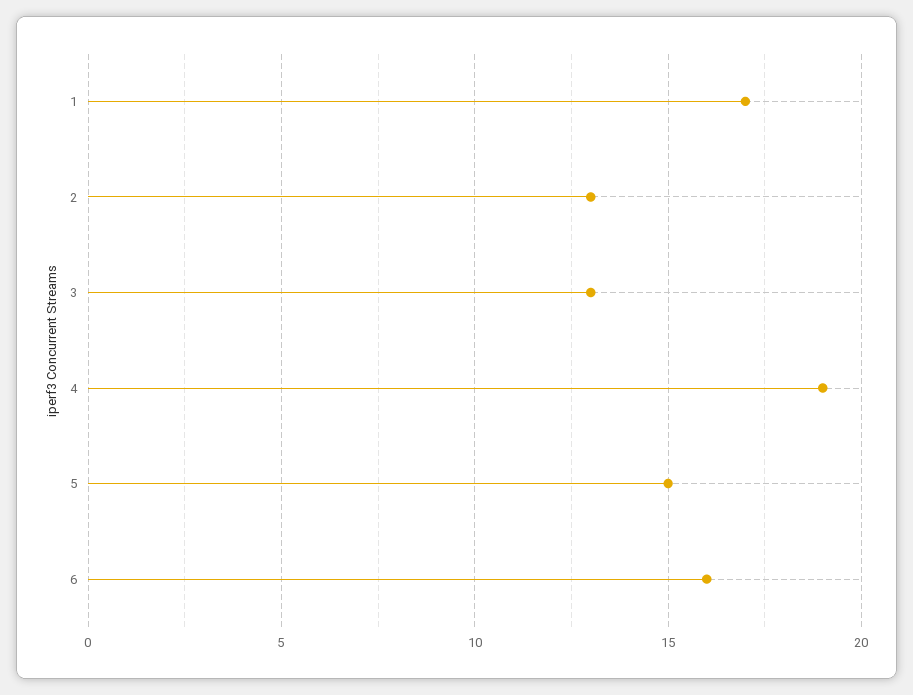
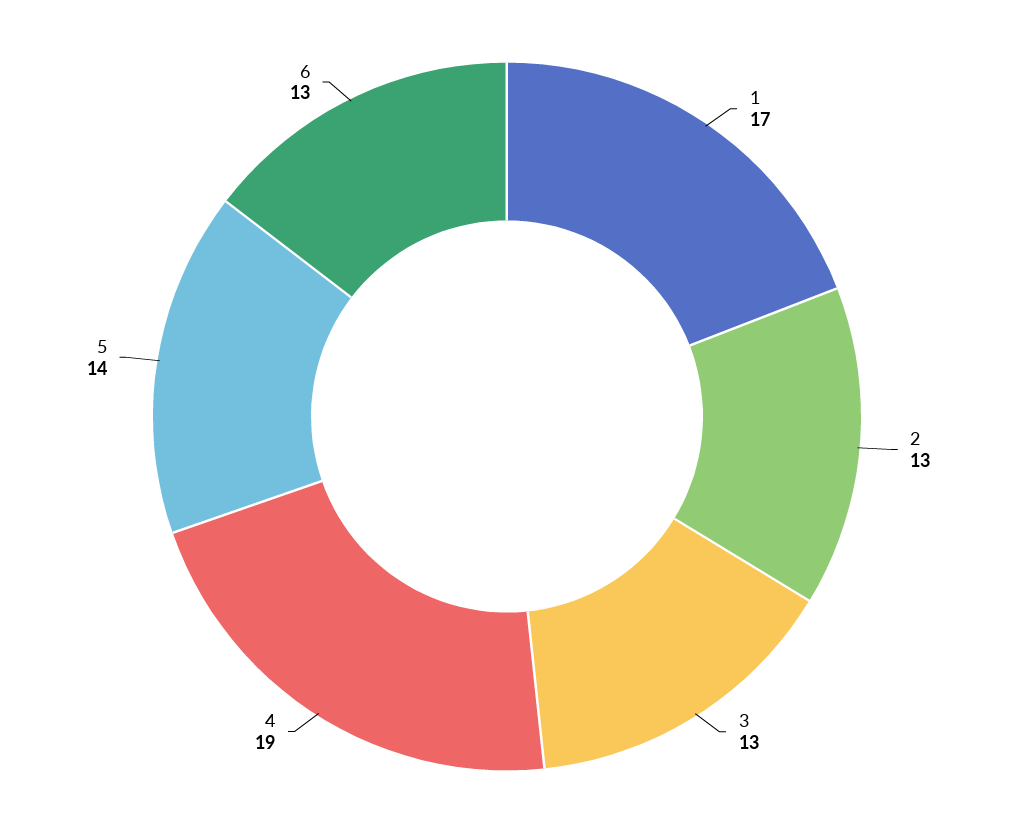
5: 15 -> 14
6: 16 -> 13

